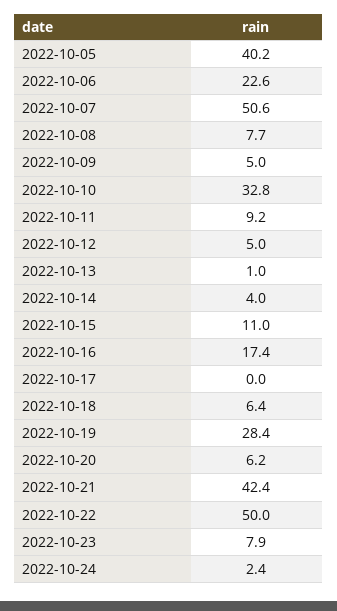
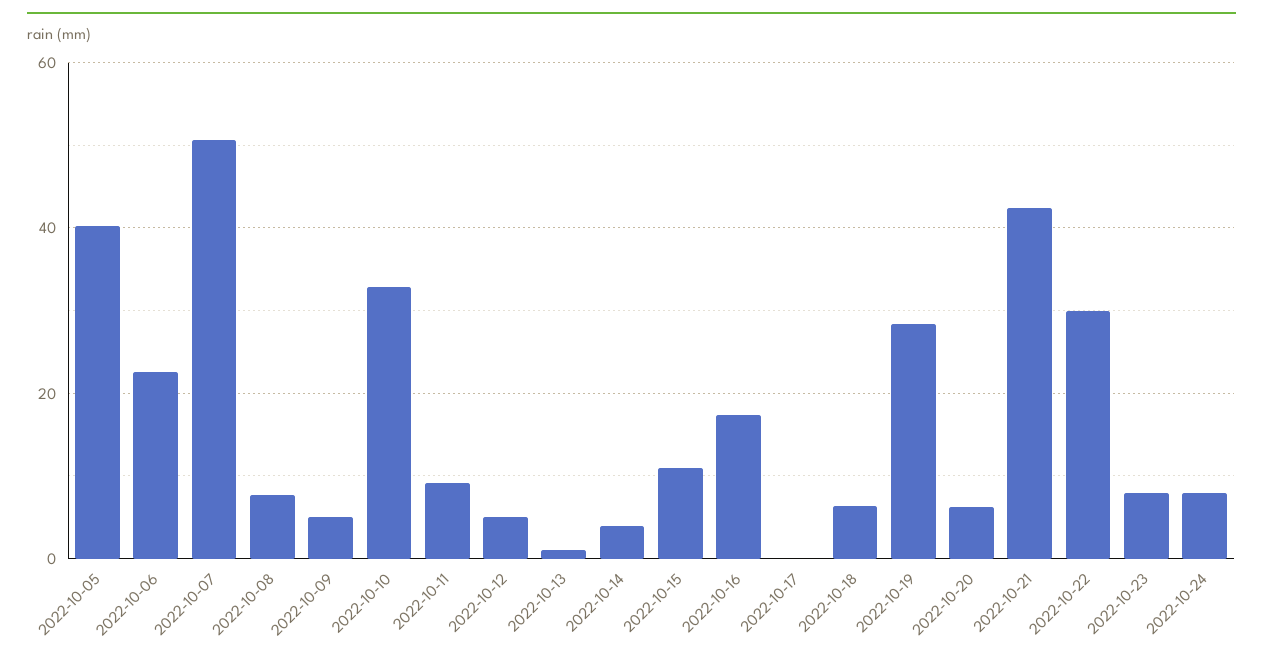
2022-10-22: 50 -> 30
2022-10-24: 2.4 -> 8

